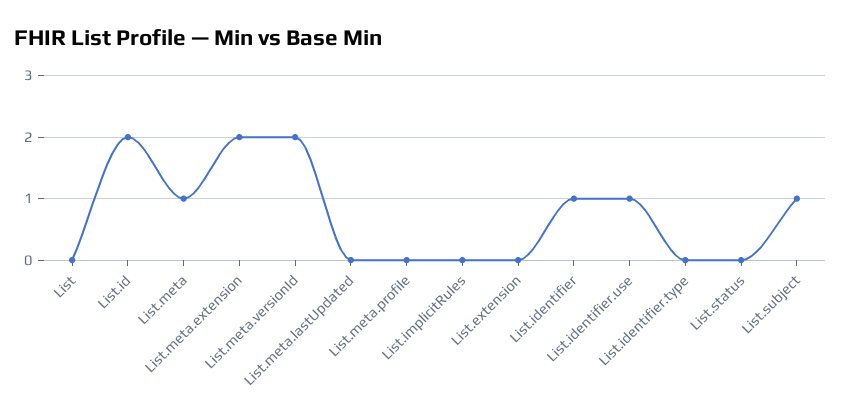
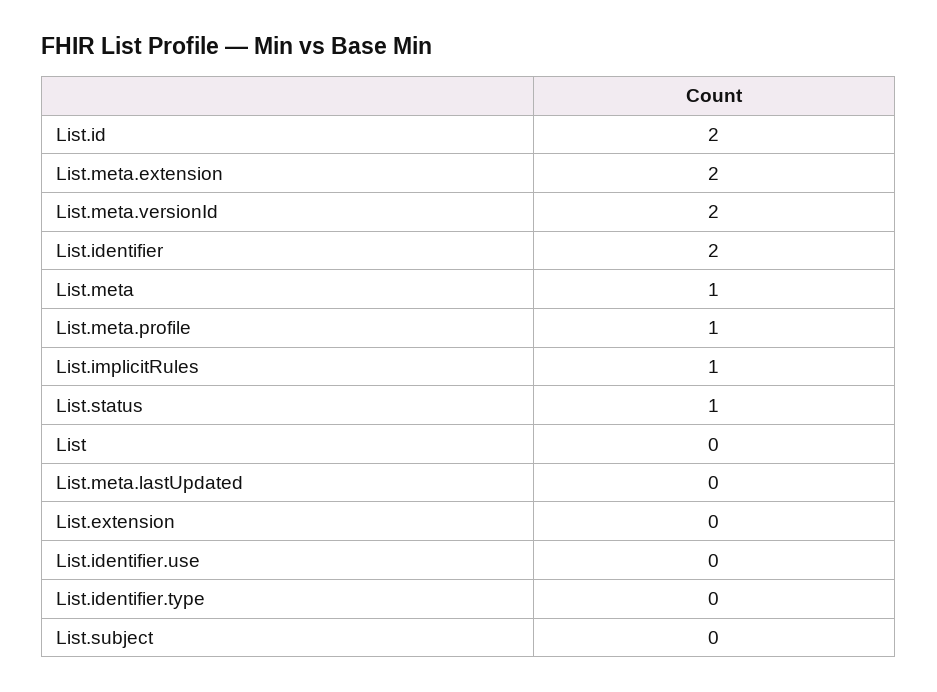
List.meta.profile: 0 -> 1
List.implicitRules: 0 -> 1
List.identifier: 1 -> 2
List.identifier.use: 1 -> 0
List.status: 0 -> 1
List.subject: 1 -> 0

